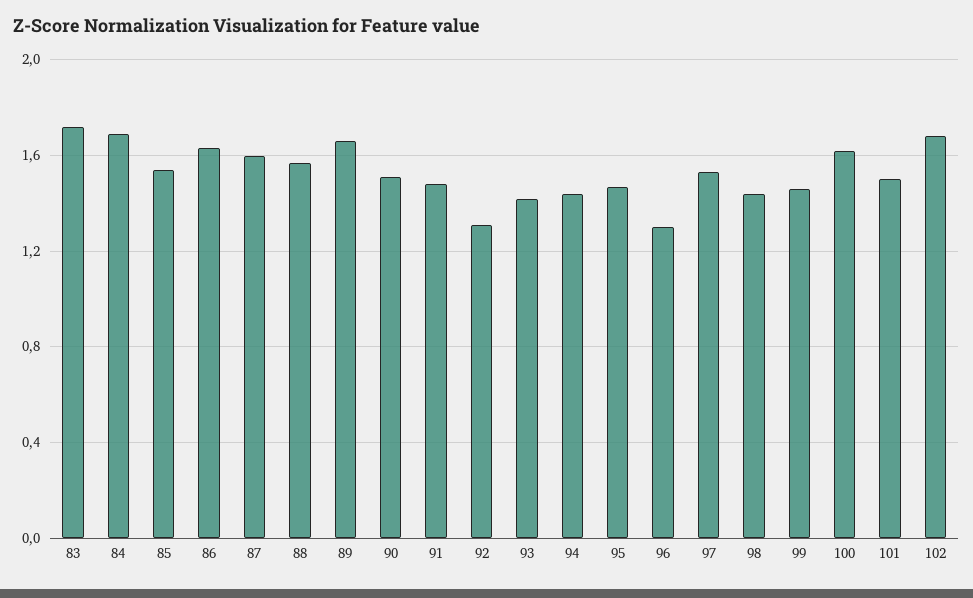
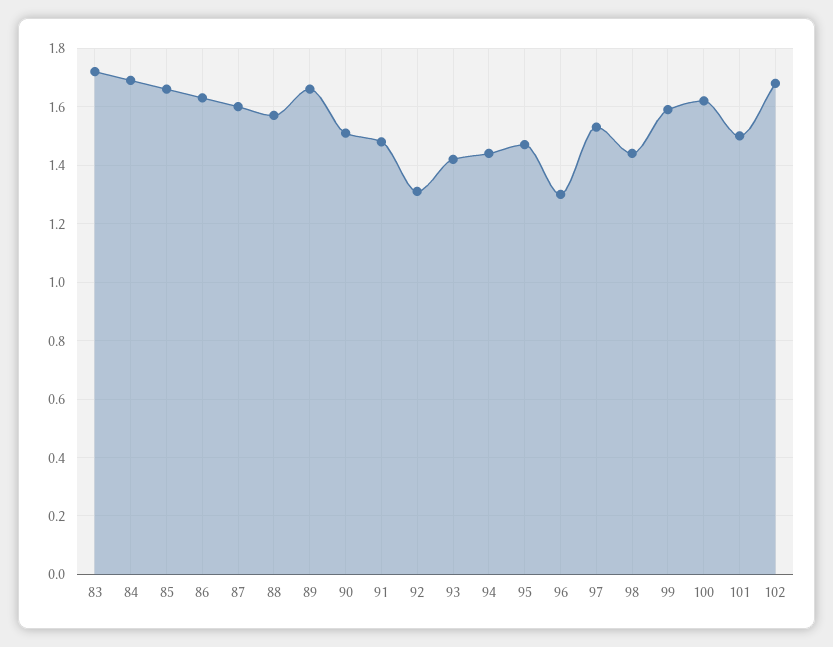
85: 1.55 -> 1.65
99: 1.45 -> 1.6

